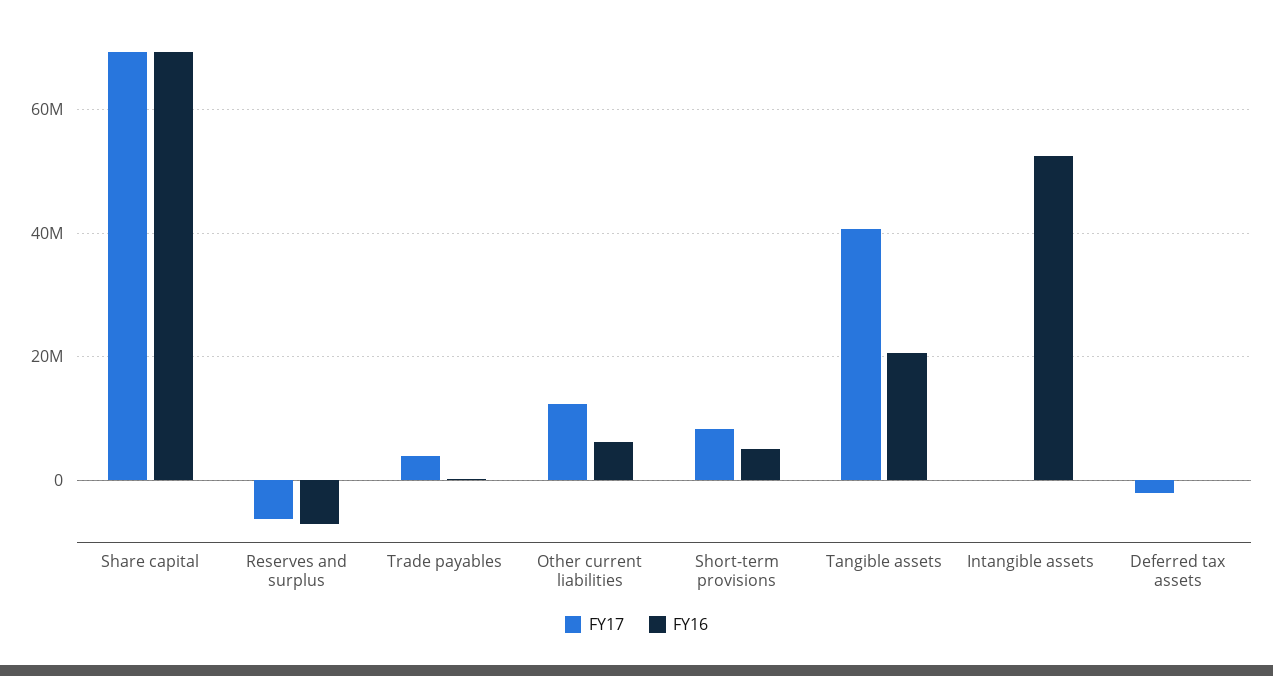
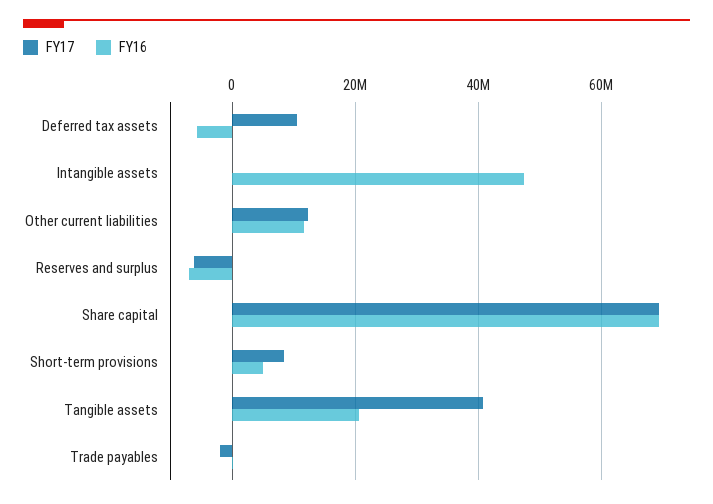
FY17, Trade payables: 4000000 -> -2000000
FY16, Other current liabilities: 6000000 -> 12000000
FY16, Intangible assets: 52000000 -> 48000000
FY17, Deferred tax assets: -2000000 -> 10000000
FY16, Deferred tax assets: 0 -> -6000000

